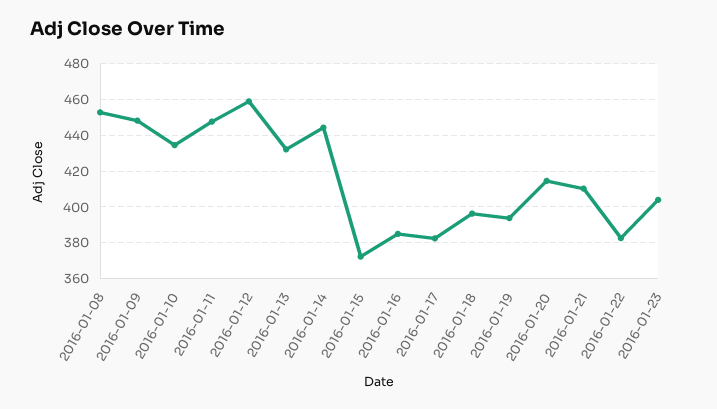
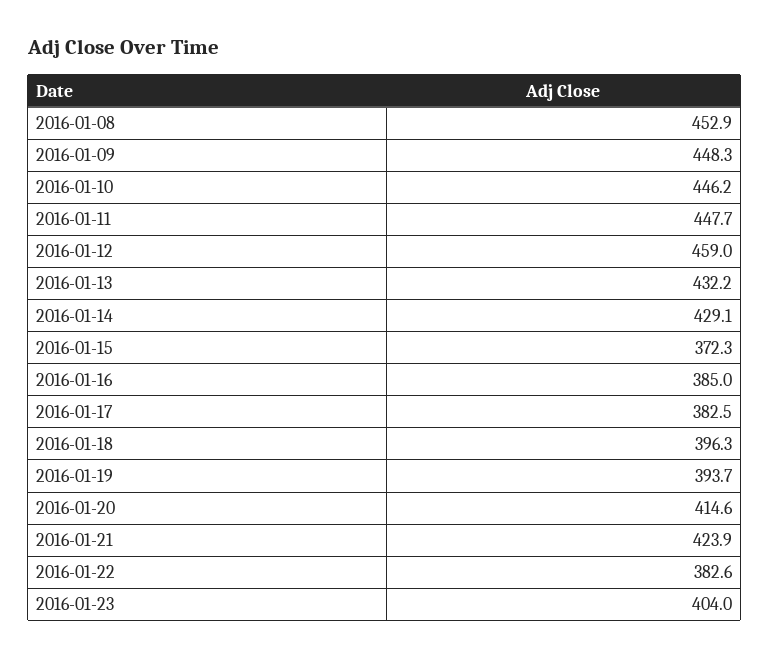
2016-01-10: 435 -> 446.2
2016-01-14: 445 -> 429.1
2016-01-21: 410 -> 423.9

